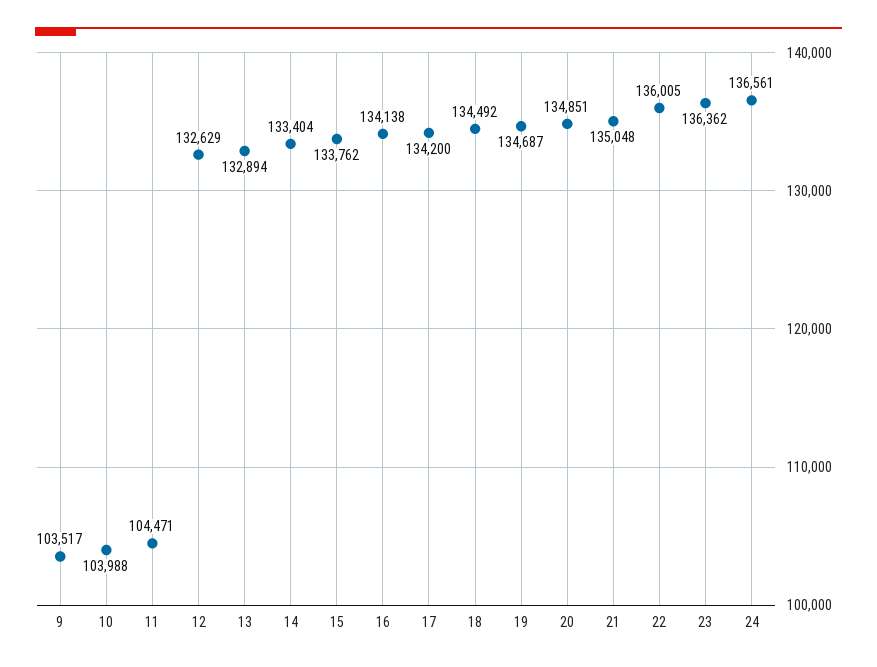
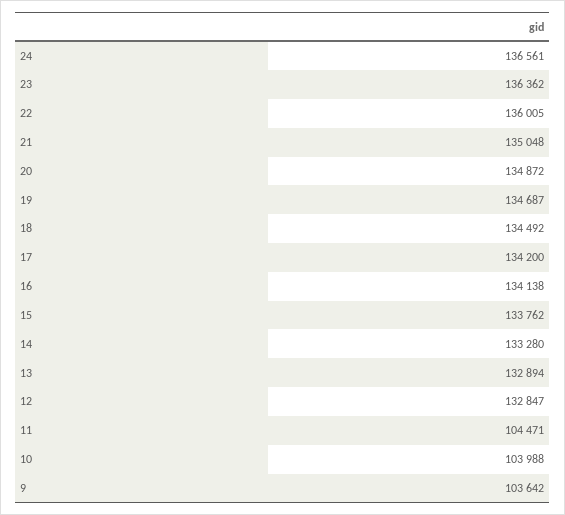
9: 103517 -> 103642
12: 132629 -> 132847
14: 133404 -> 133280
20: 134851 -> 134872

